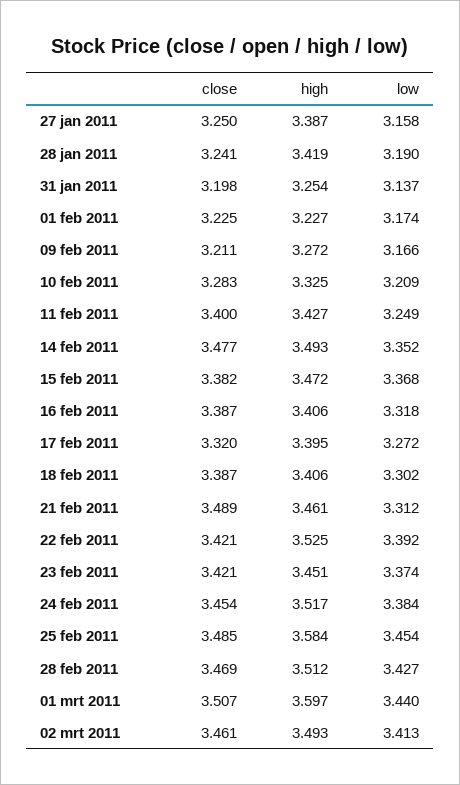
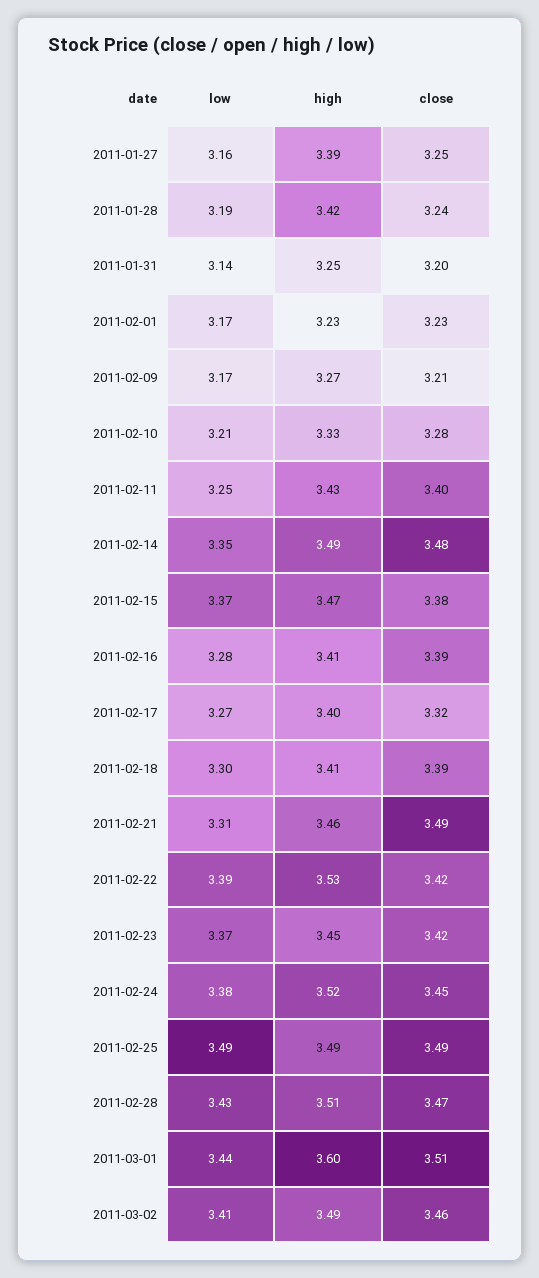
low, 16 feb 2011: 3.318 -> 3.28
high, 25 feb 2011: 3.584 -> 3.49
low, 25 feb 2011: 3.454 -> 3.49

